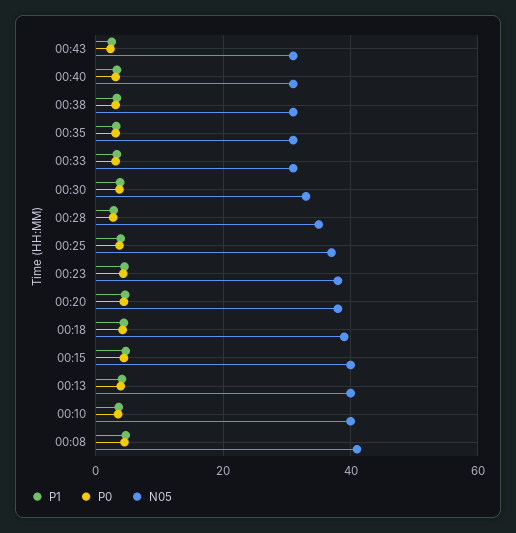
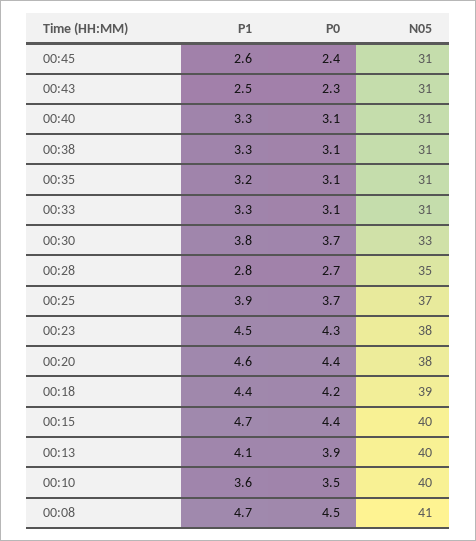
P1, 00:45: none -> 2.6
P0, 00:45: none -> 2.4
N05, 00:45: none -> 31

